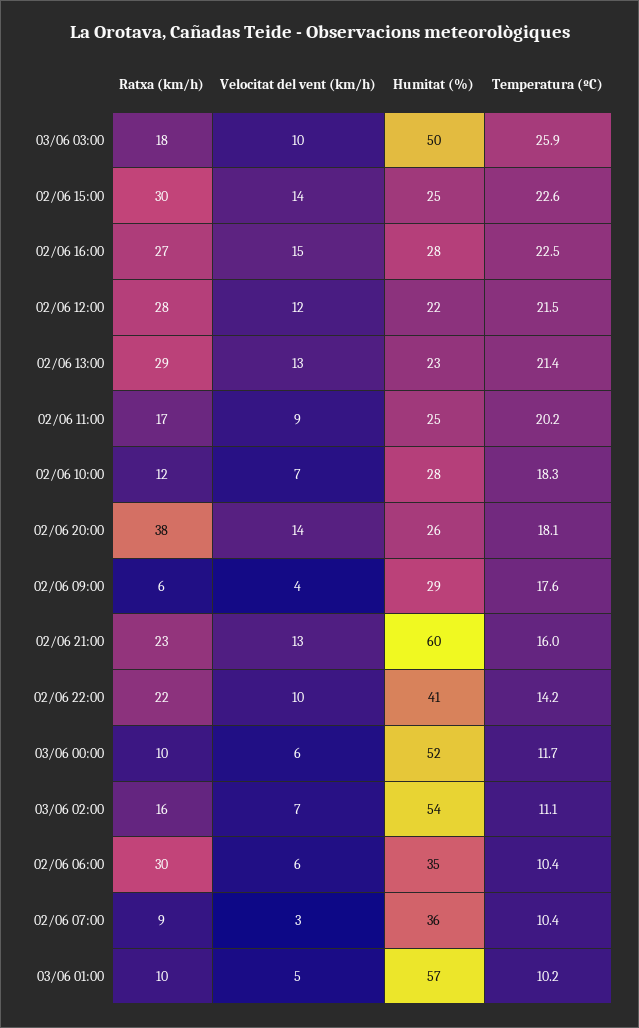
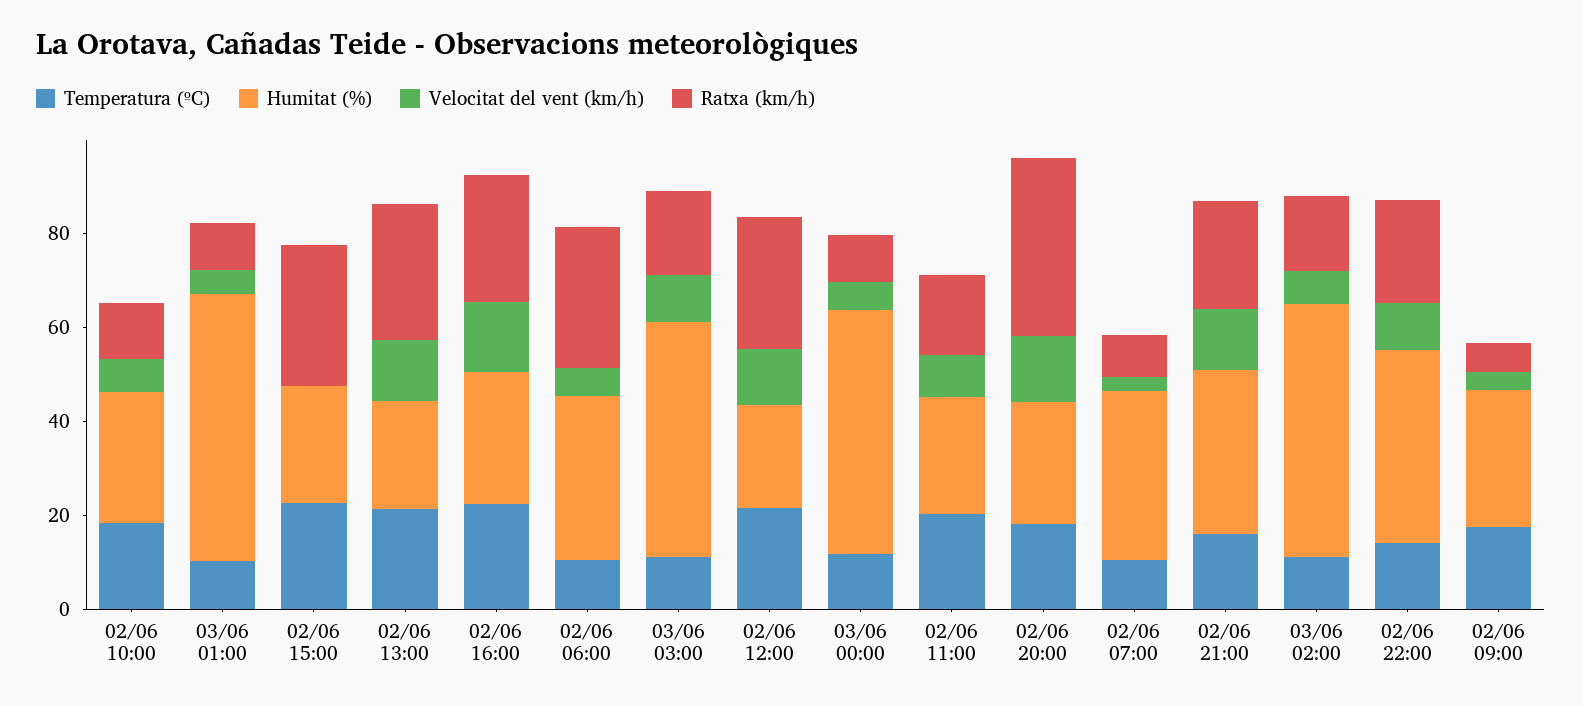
Temperatura (ºC), 03/06 03:00: 25.9 -> 10
Velocitat del vent (km/h), 02/06 15:00: 14 -> 0
Humitat (%), 02/06 21:00: 60 -> 35

